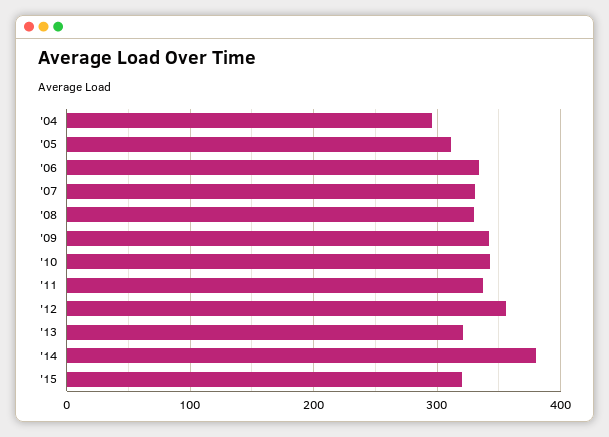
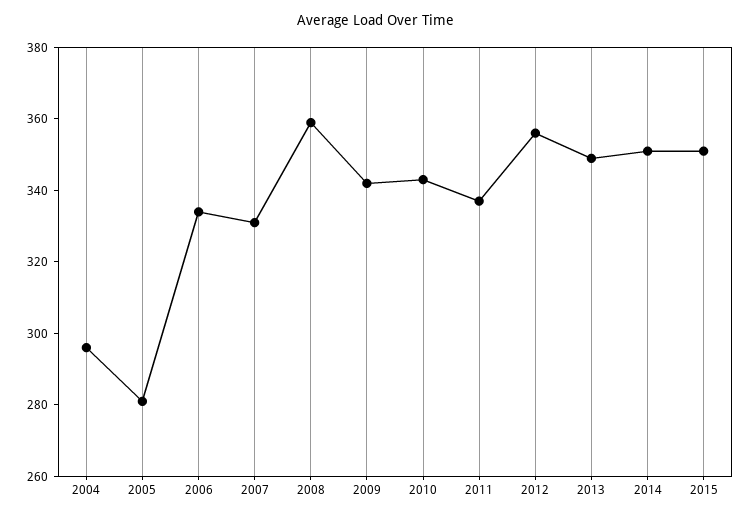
'05: 310 -> 280
'08: 330 -> 360
'13: 320 -> 350
'14: 380 -> 350
'15: 320 -> 350

